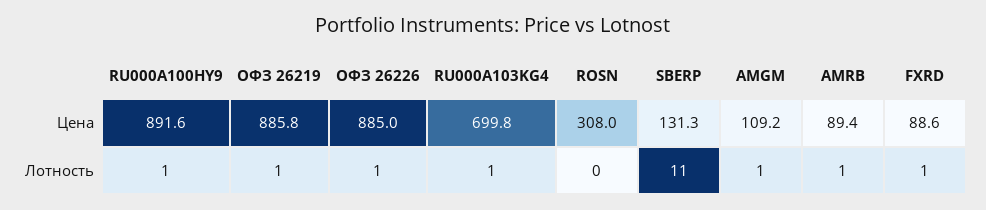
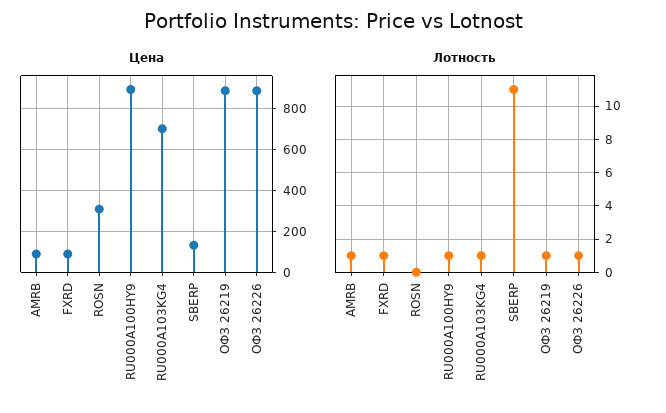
Цена, AMGM: 109.2 -> none
Лотность, AMGM: 1 -> none

